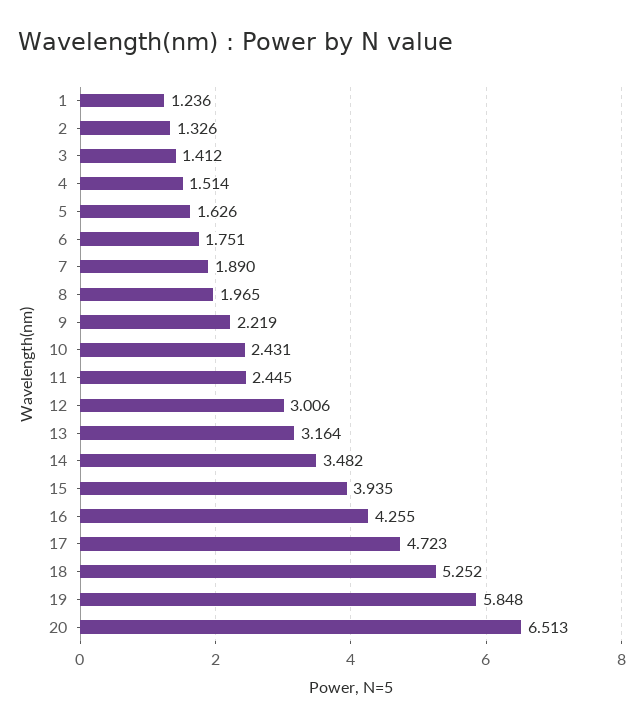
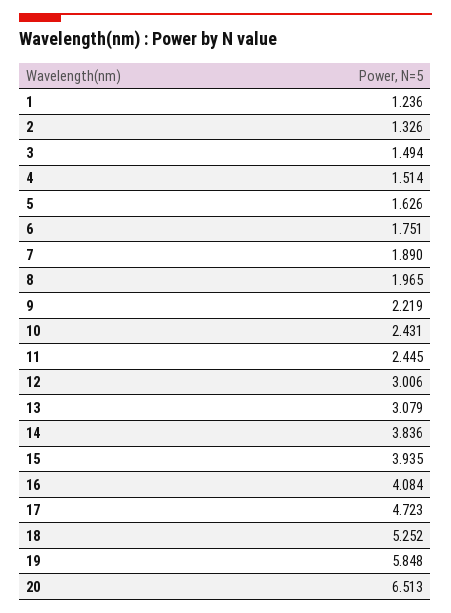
3: 1.412 -> 1.494
13: 3.164 -> 3.079
14: 3.482 -> 3.836
16: 4.255 -> 4.084

